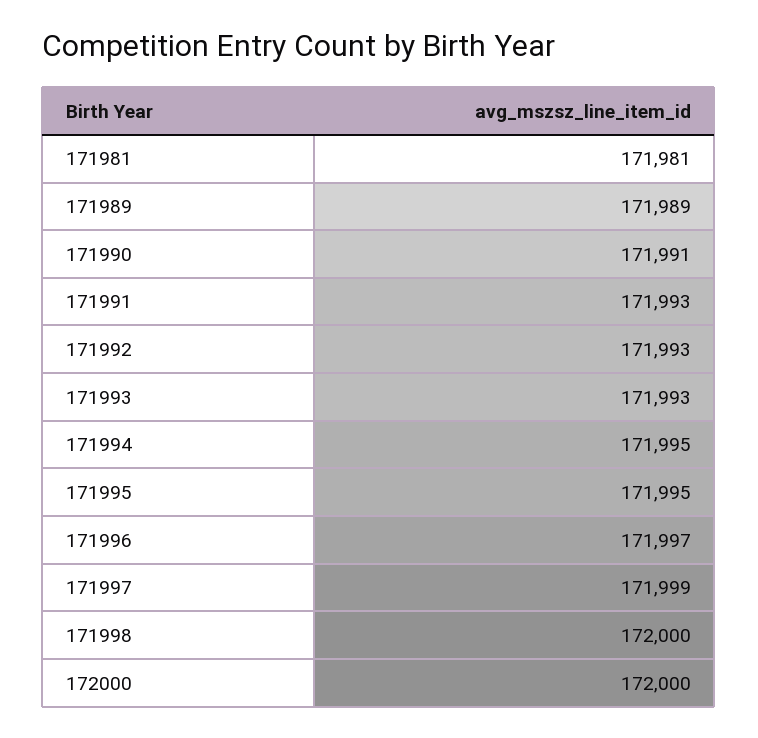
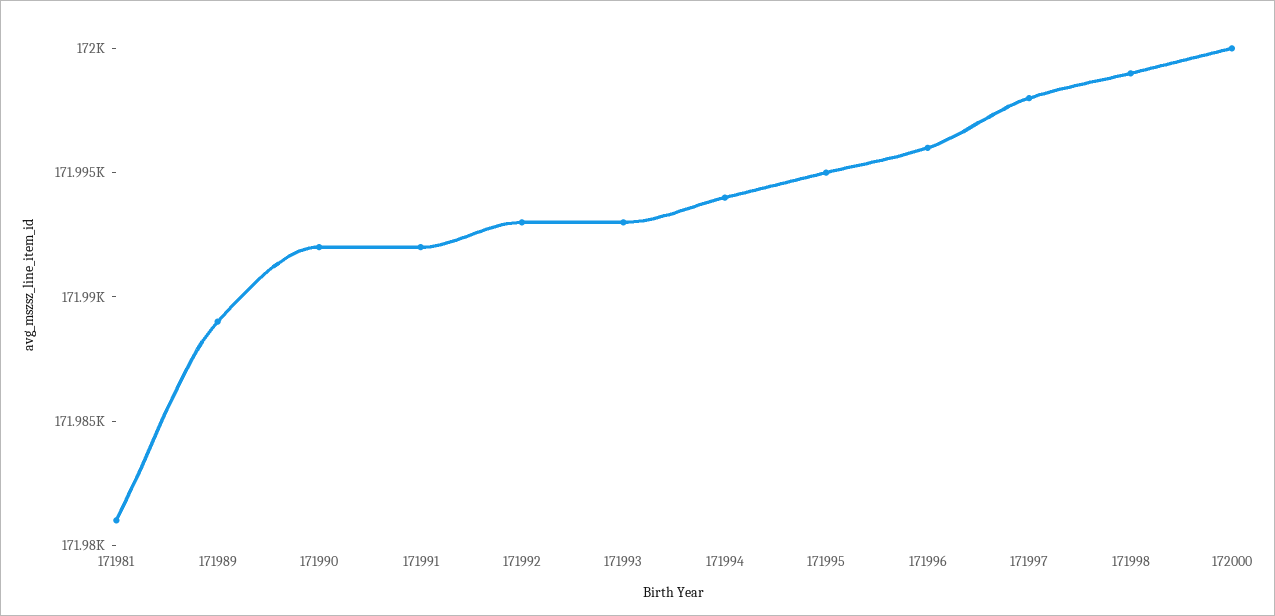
171990: 171991 -> 171992
171991: 171993 -> 171992
171994: 171995 -> 171994
171996: 171997 -> 171996
171997: 171999 -> 171998
171998: 172000 -> 171999

